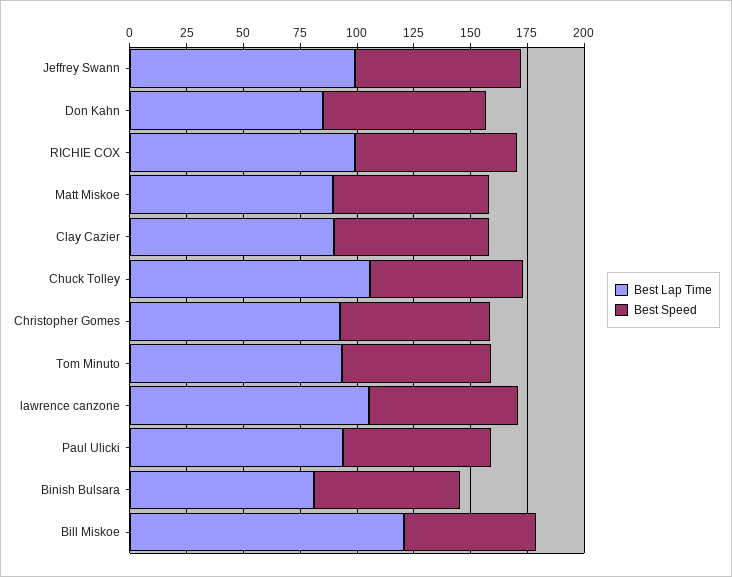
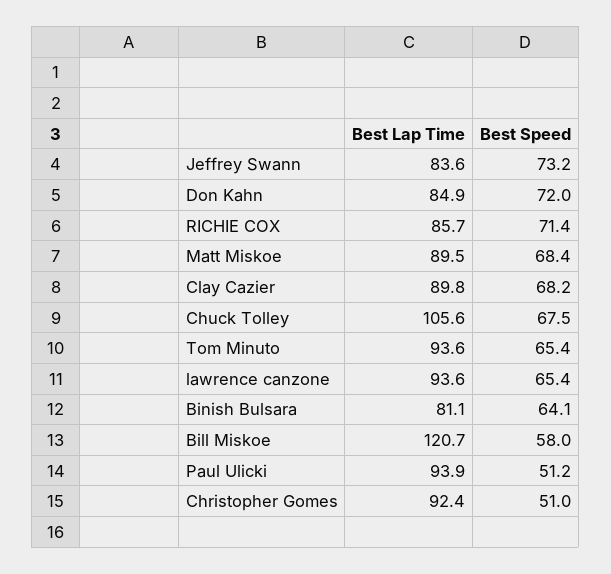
Best Lap Time, Jeffrey Swann: 100 -> 83.6
Best Lap Time, RICHIE COX: 100 -> 85.7
Best Speed, Christopher Gomes: 65 -> 51
Best Lap Time, lawrence canzone: 105 -> 93.6
Best Speed, Paul Ulicki: 65 -> 51.2

